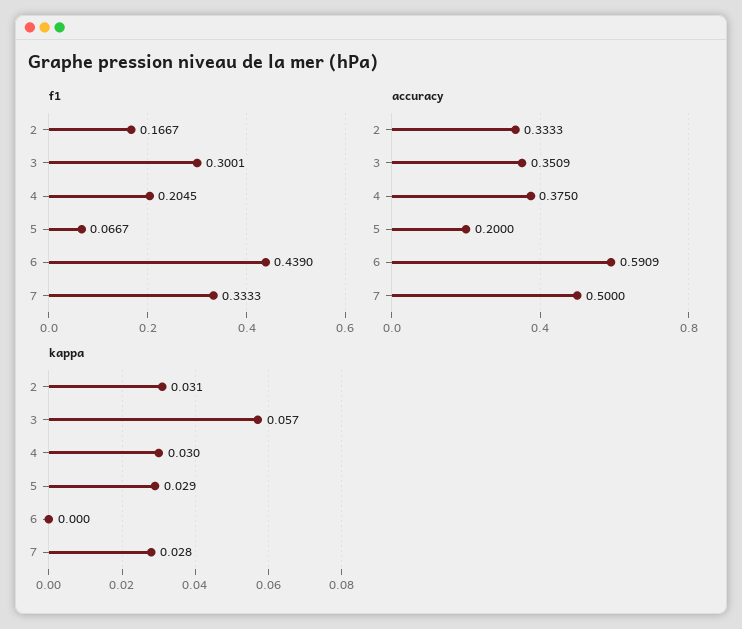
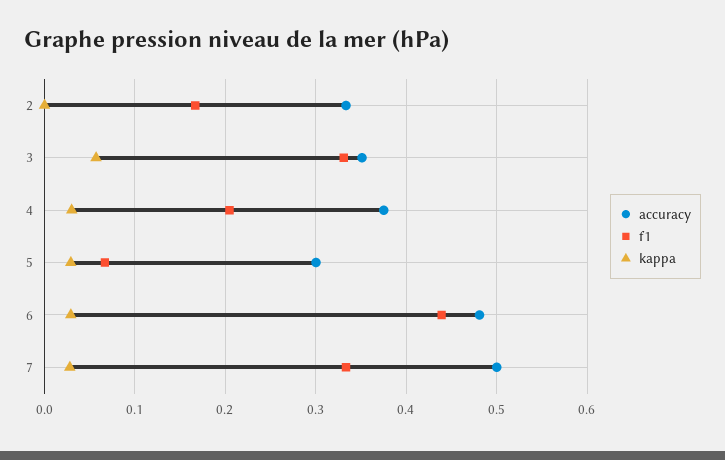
f1, 3: 0.3001 -> 0.33
accuracy, 5: 0.2 -> 0.3
accuracy, 6: 0.5909 -> 0.48
kappa, 2: 0.031 -> 0
kappa, 6: 0 -> 0.03

